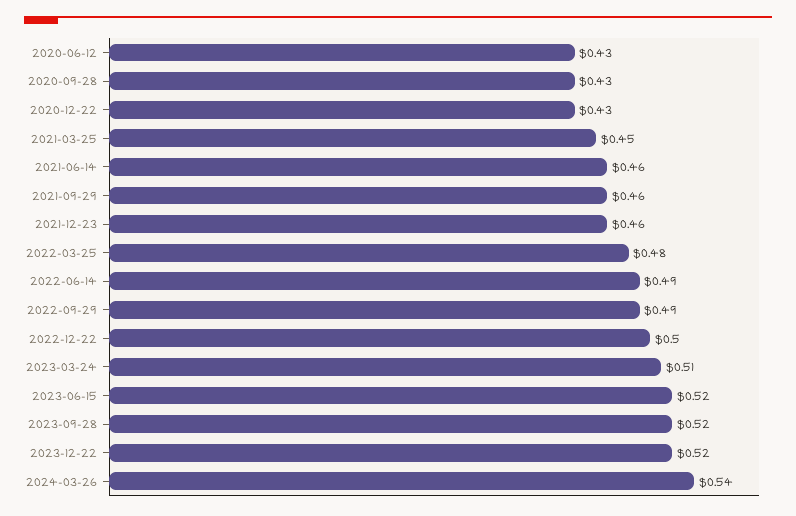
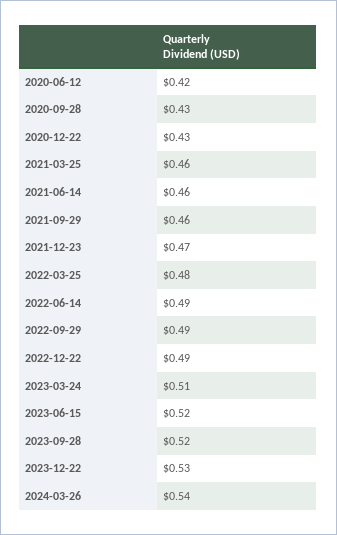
2020-06-12: 0.43 -> 0.42
2021-03-25: 0.45 -> 0.46
2021-12-23: 0.46 -> 0.47
2022-12-22: 0.5 -> 0.49
2023-12-22: 0.52 -> 0.53

